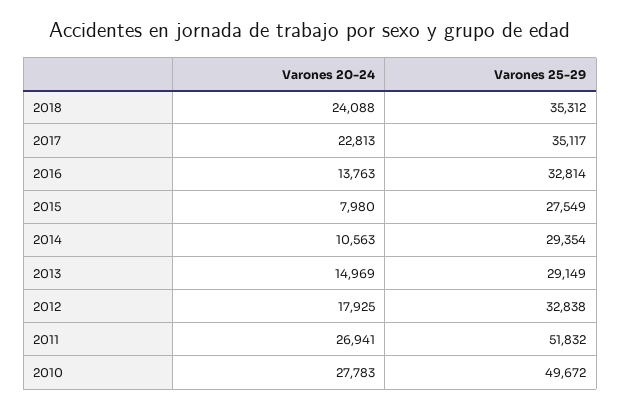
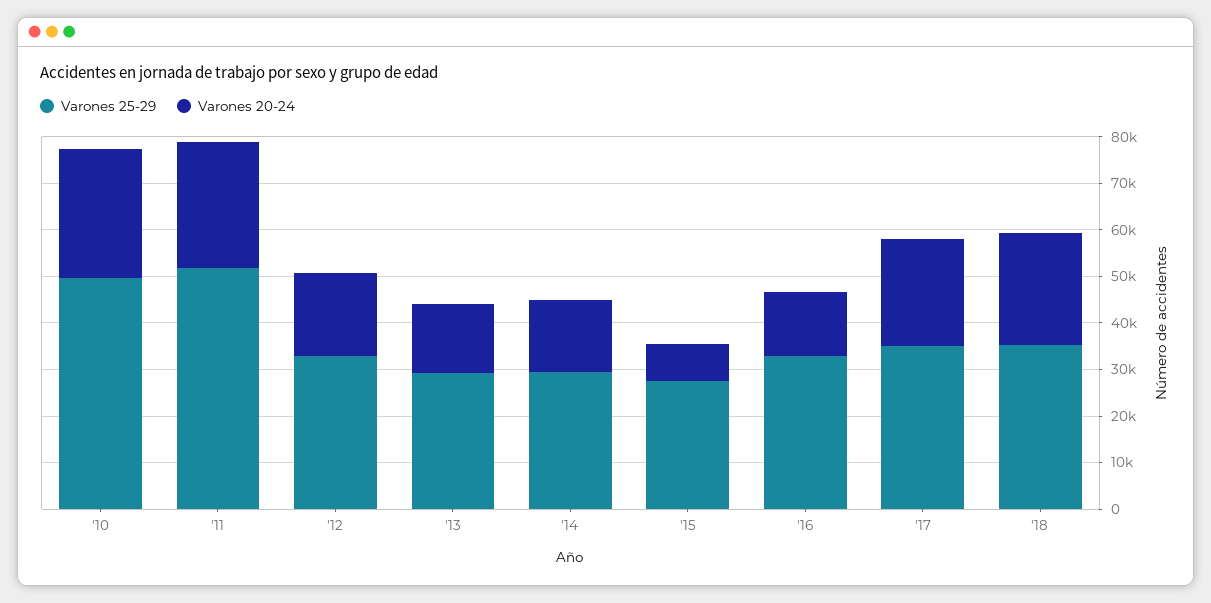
Varones 20-24, 2014: 10563 -> 16000

